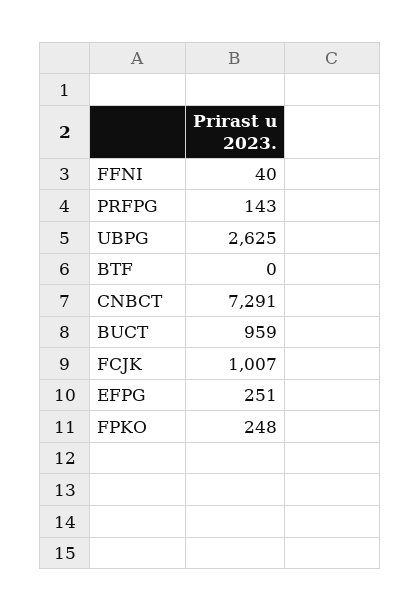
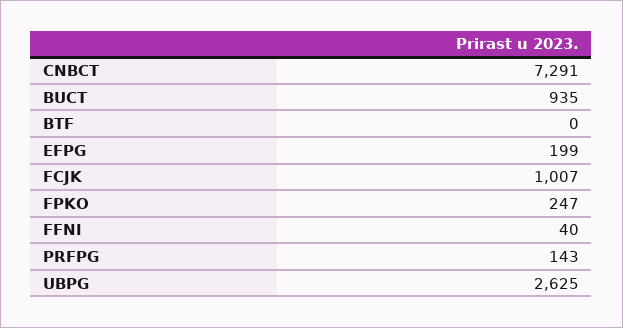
BUCT: 959 -> 935
EFPG: 251 -> 199
FPKO: 248 -> 247

